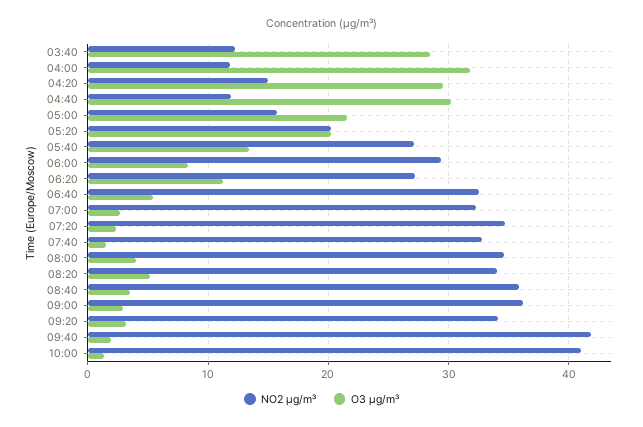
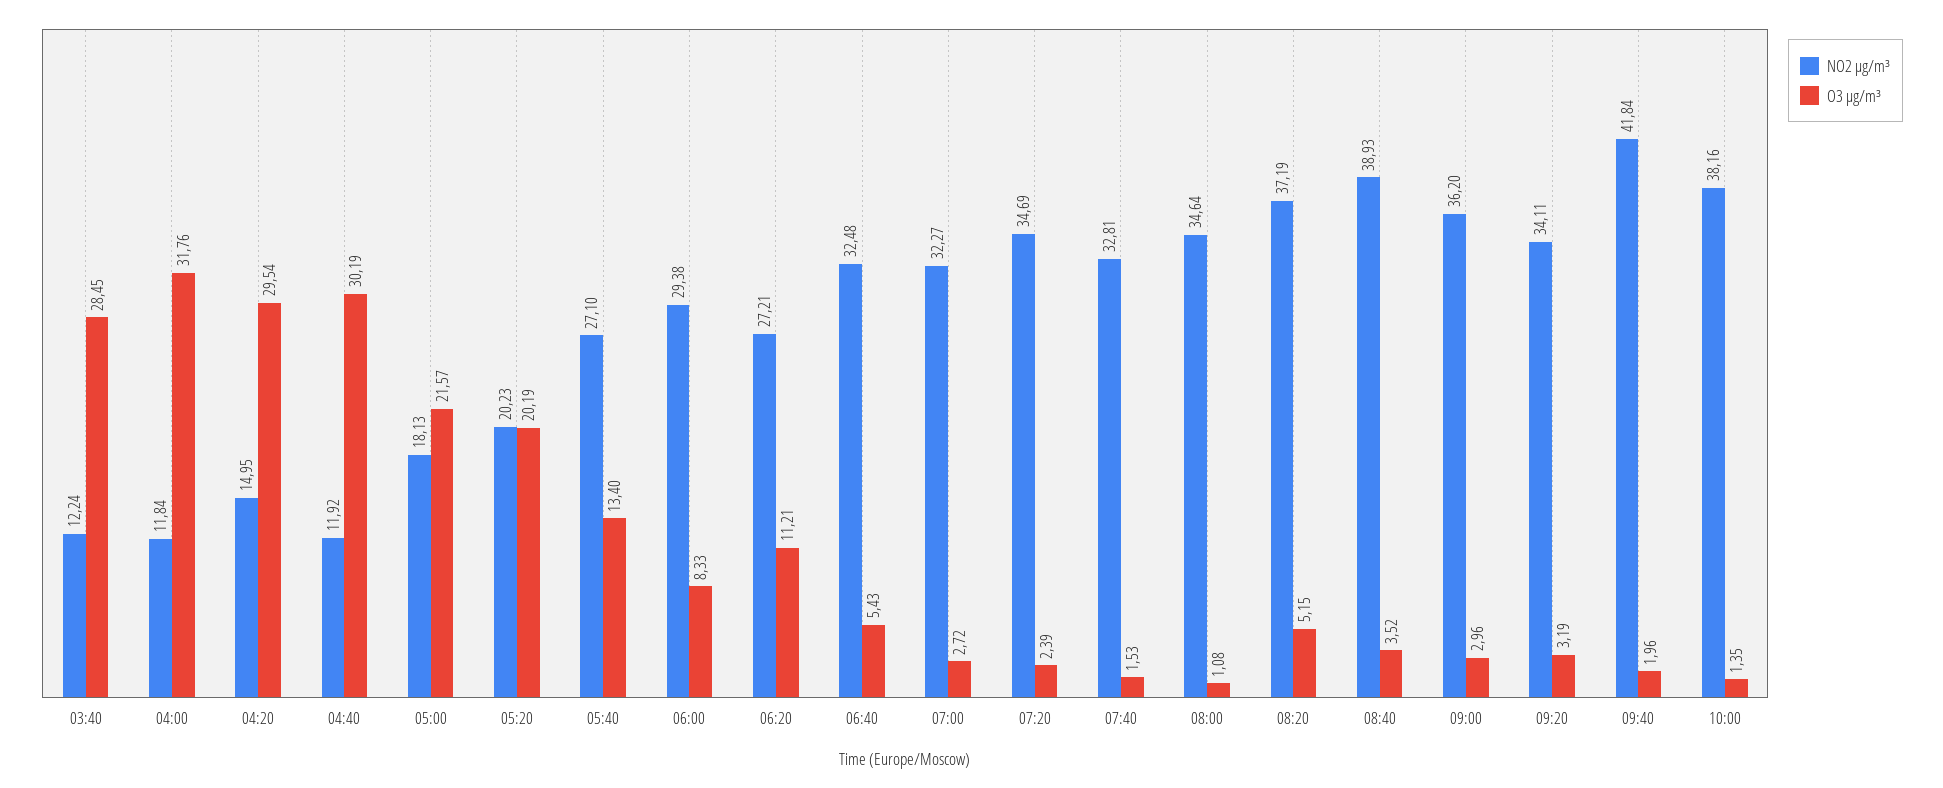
NO2 µg/m³, 05:00: 16 -> 18.13
O3 µg/m³, 08:00: 4 -> 1.08
NO2 µg/m³, 08:20: 34 -> 37.19
NO2 µg/m³, 08:40: 36 -> 38.93
NO2 µg/m³, 10:00: 41 -> 38.16

